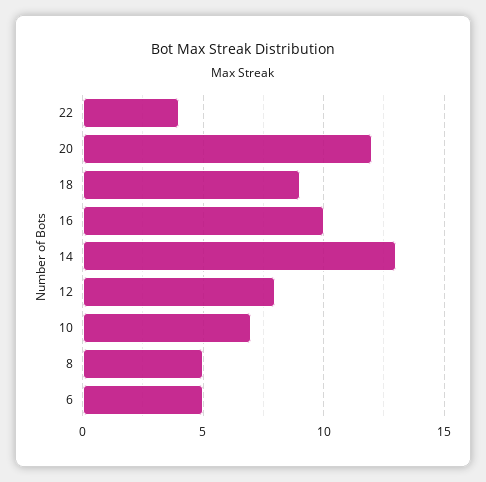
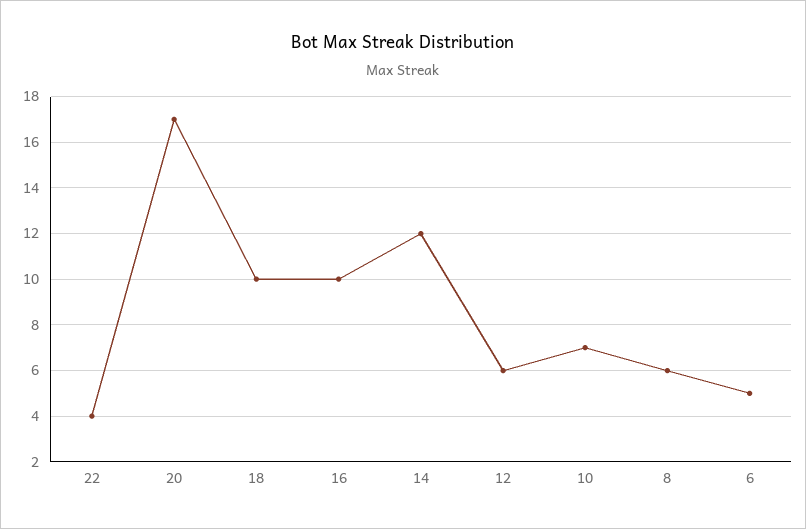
20: 12 -> 17
18: 9 -> 10
14: 13 -> 12
12: 8 -> 6
8: 5 -> 6

